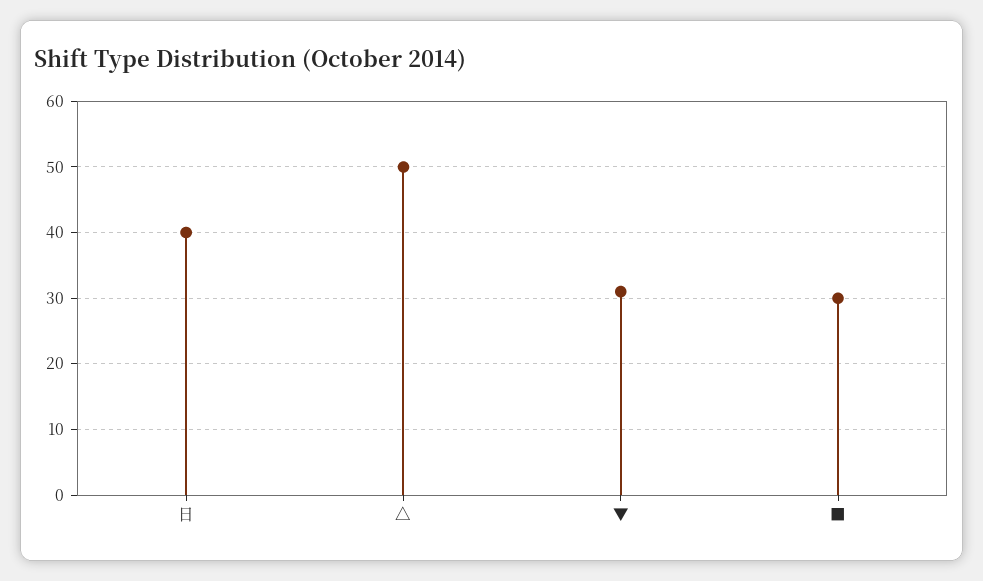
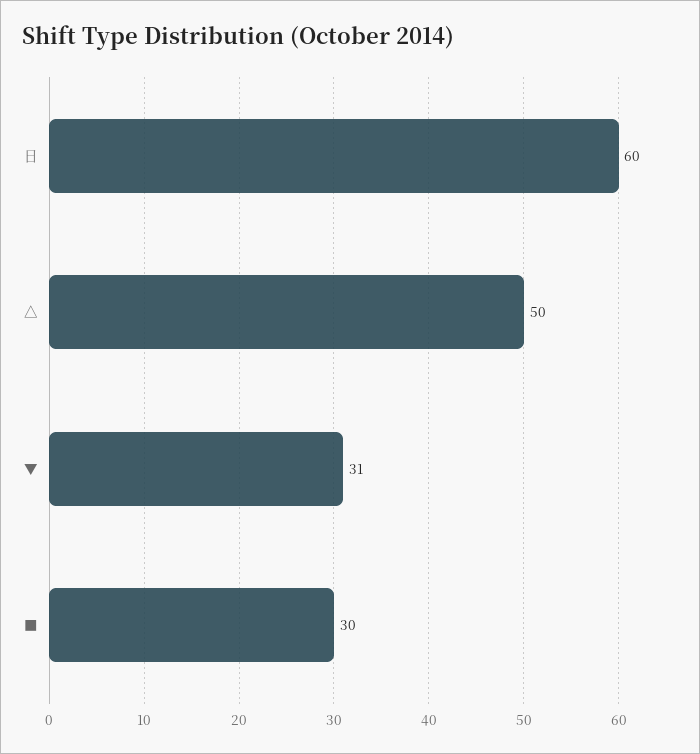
日: 40 -> 60

